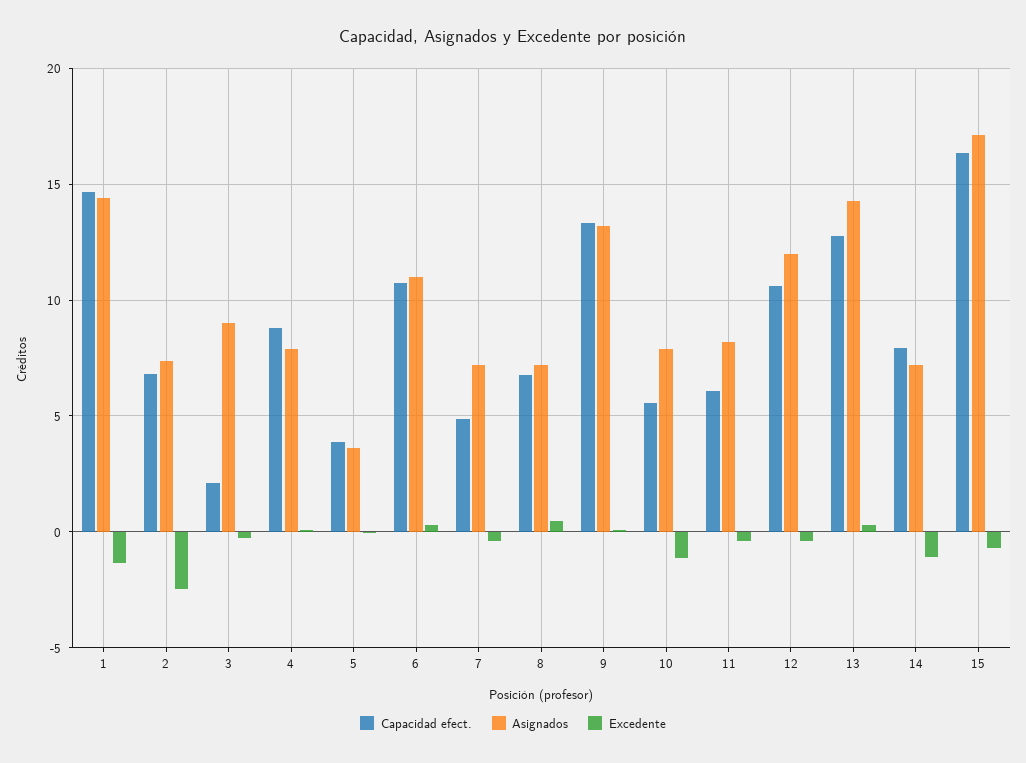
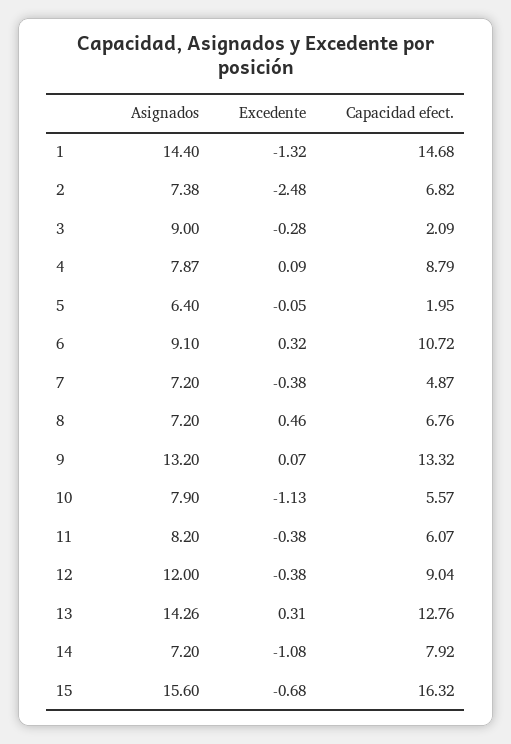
Capacidad efect., 5: 4 -> 1.95
Asignados, 5: 3.5 -> 6.4
Asignados, 6: 11 -> 9.1
Capacidad efect., 12: 10.5 -> 9.04
Asignados, 15: 17 -> 15.6

